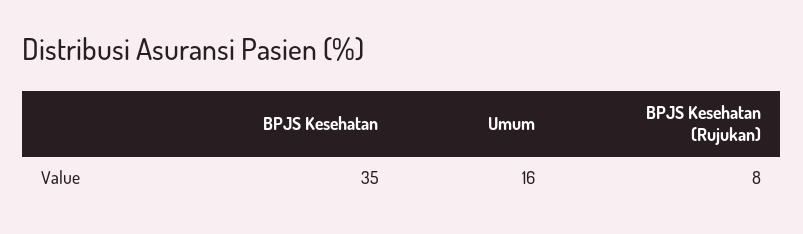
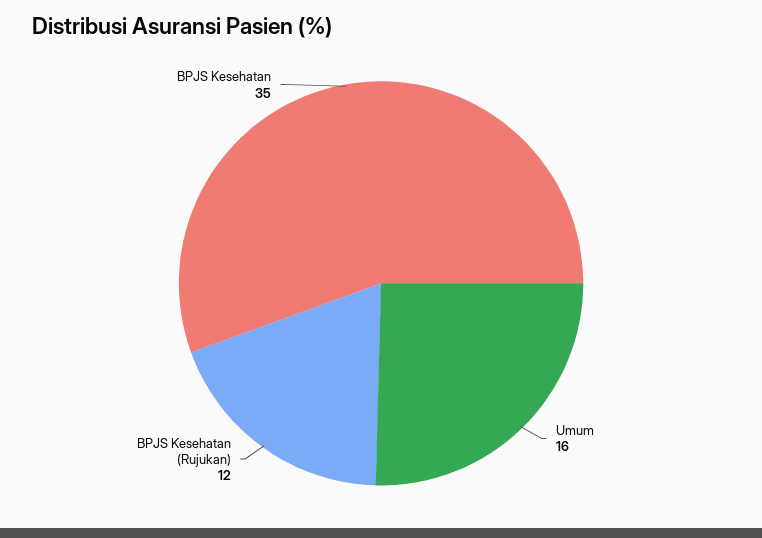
BPJS Kesehatan (Rujukan): 8 -> 12

